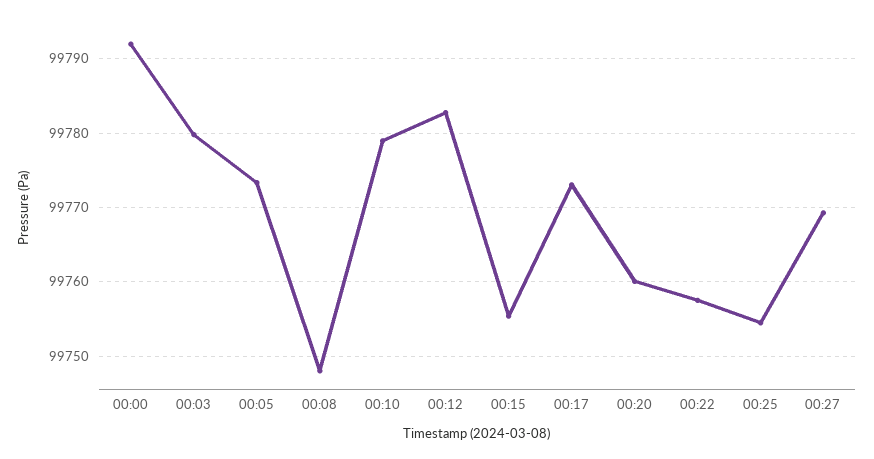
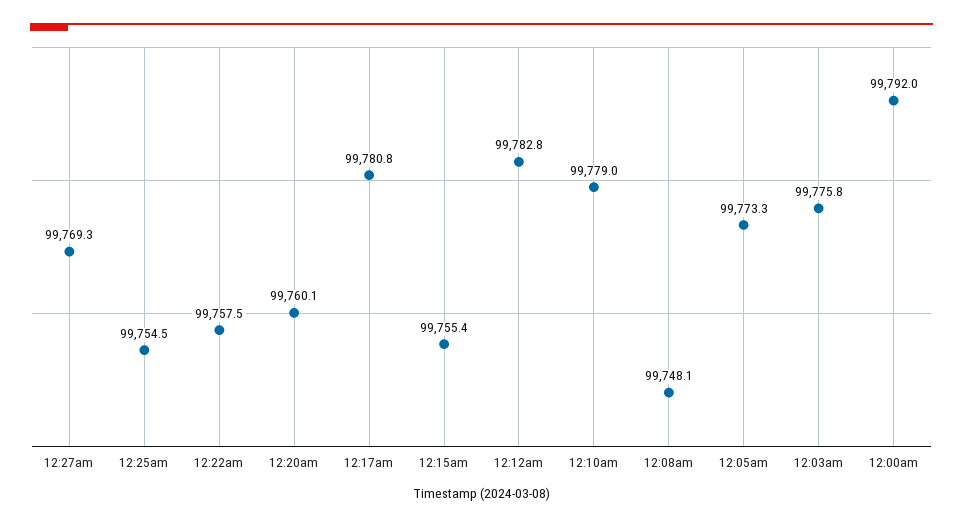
00:03: 99780 -> 99775.8
00:17: 99773 -> 99780.8

